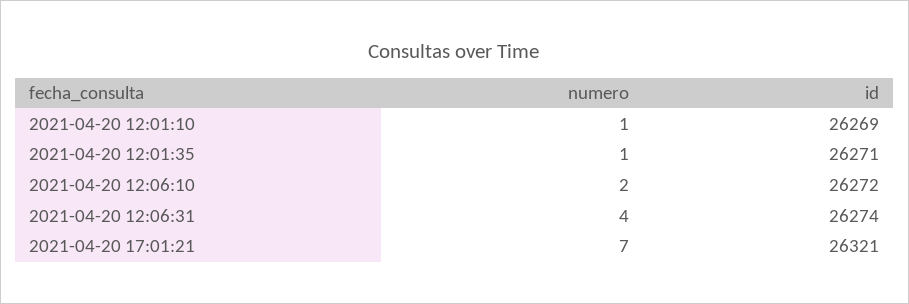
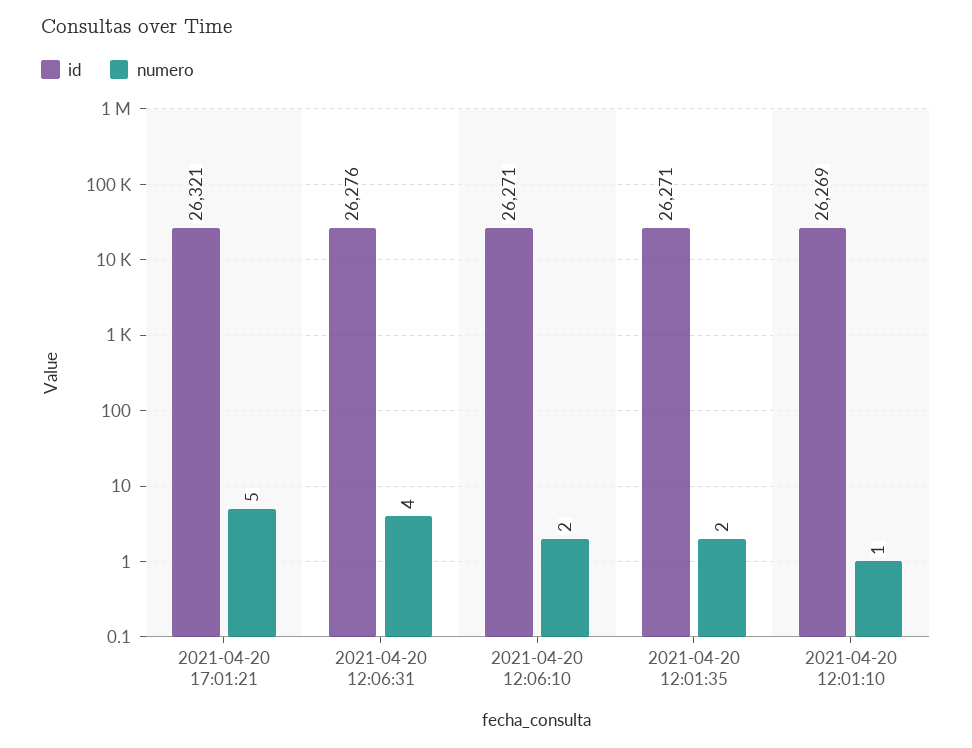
numero, 2021-04-20 12:01:35: 1 -> 2
id, 2021-04-20 12:06:10: 26272 -> 26271
id, 2021-04-20 12:06:31: 26274 -> 26276
numero, 2021-04-20 17:01:21: 7 -> 5

